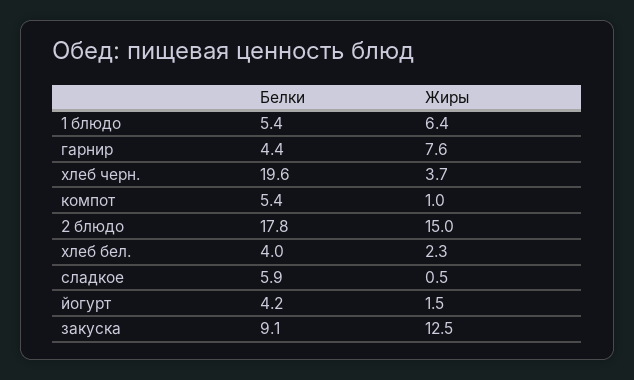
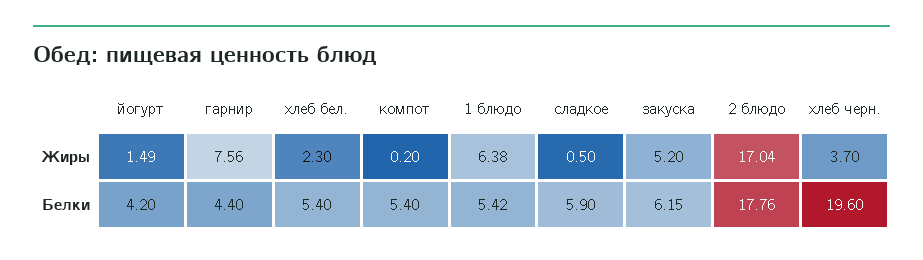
Жиры, компот: 1 -> 0.2
Жиры, 2 блюдо: 15 -> 17.04
Белки, хлеб бел.: 4 -> 5.4
Белки, закуска: 9.1 -> 6.15
Жиры, закуска: 12.5 -> 5.2

